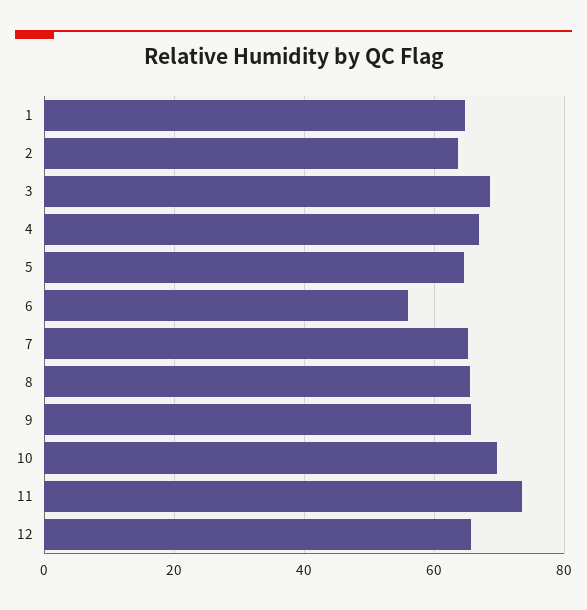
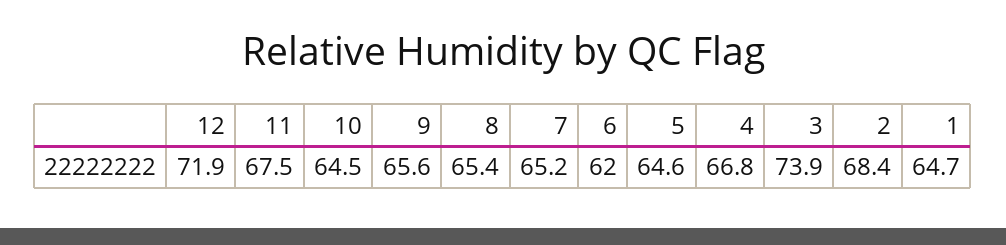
2: 64 -> 68.4
3: 68 -> 73.9
6: 56 -> 62
10: 70 -> 64.5
11: 74 -> 67.5
12: 66 -> 71.9

